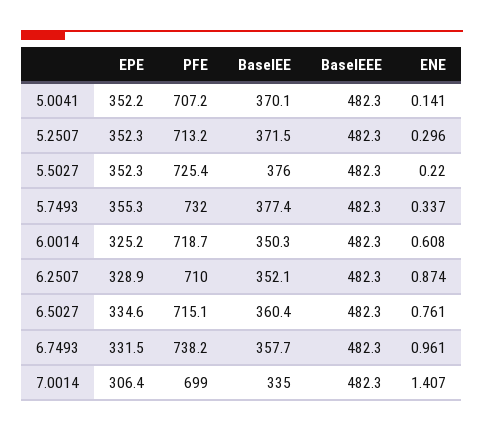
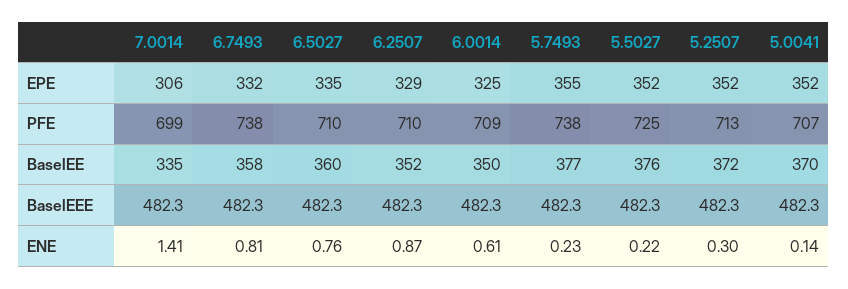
PFE, 5.7493: 732 -> 738
ENE, 5.7493: 0.337 -> 0.23
PFE, 6.0014: 718.7 -> 709
PFE, 6.5027: 715.1 -> 710
ENE, 6.7493: 0.961 -> 0.81

